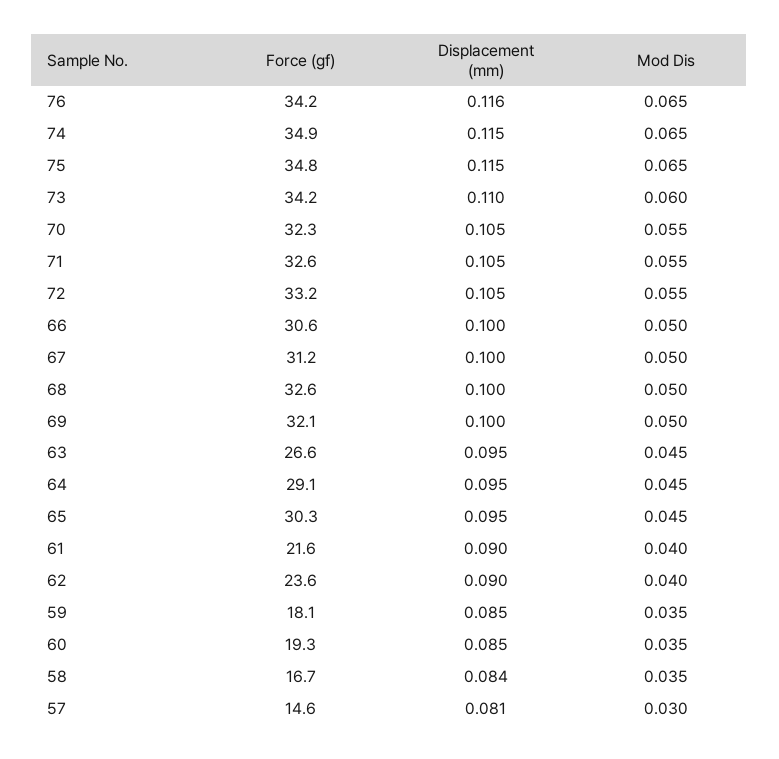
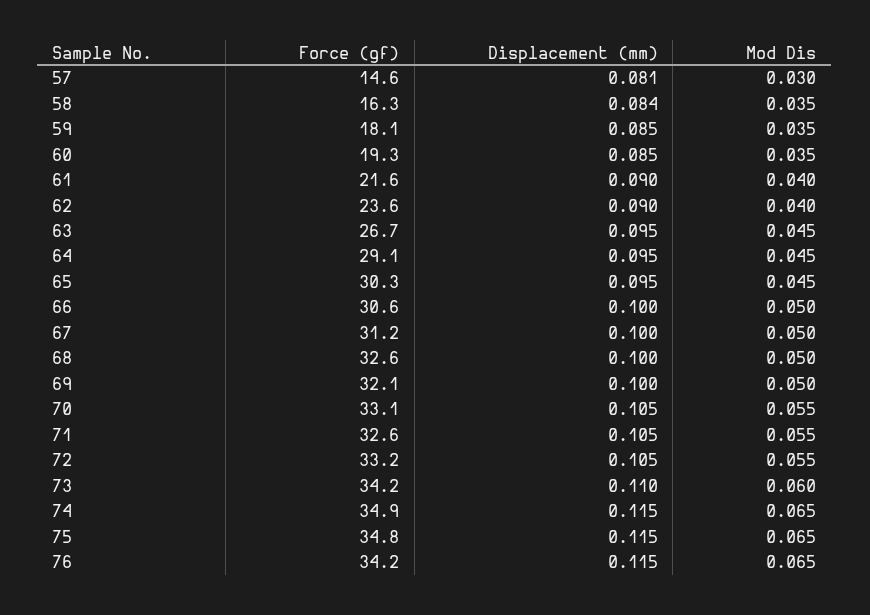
Displacement (mm), 76: 0.116 -> 0.115
Force (gf), 70: 32.3 -> 33.1
Force (gf), 63: 26.6 -> 26.7
Force (gf), 58: 16.7 -> 16.3

